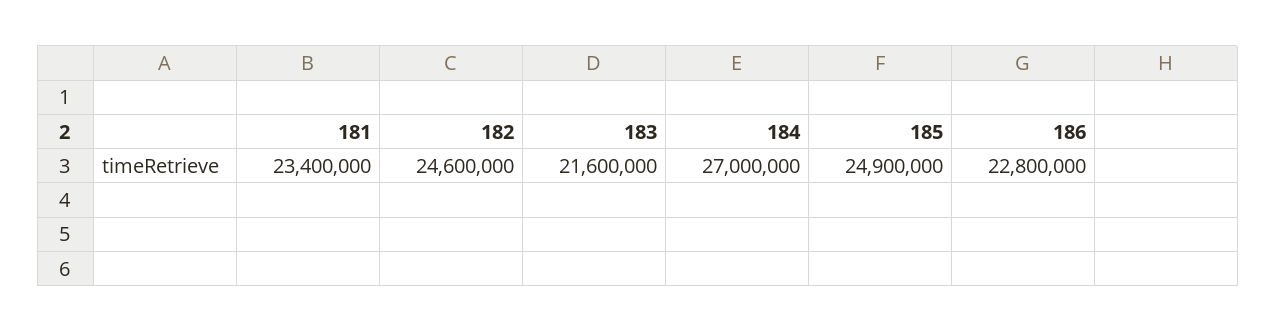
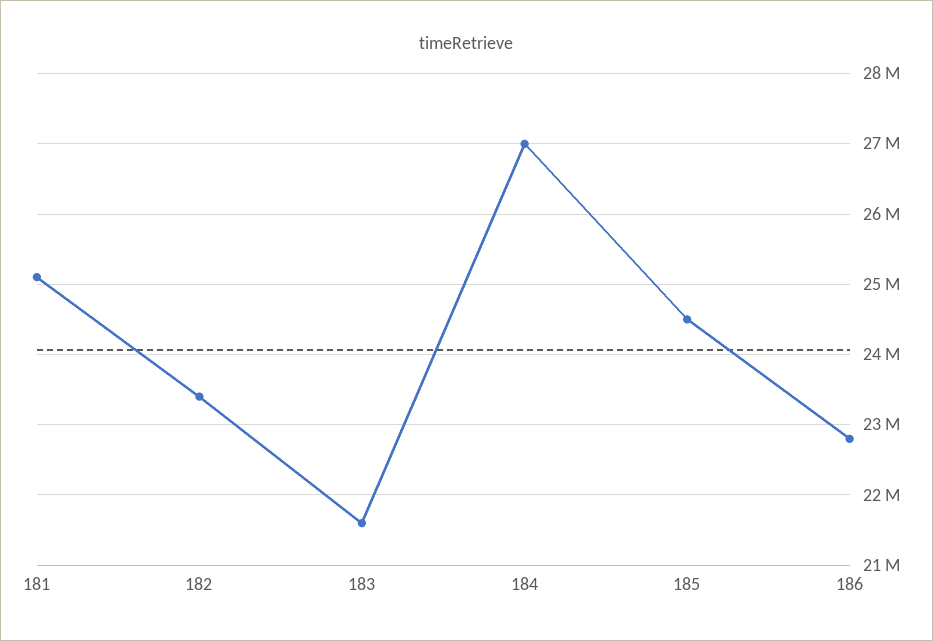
181: 23400000 -> 25100000
182: 24600000 -> 23400000
185: 24900000 -> 24500000

